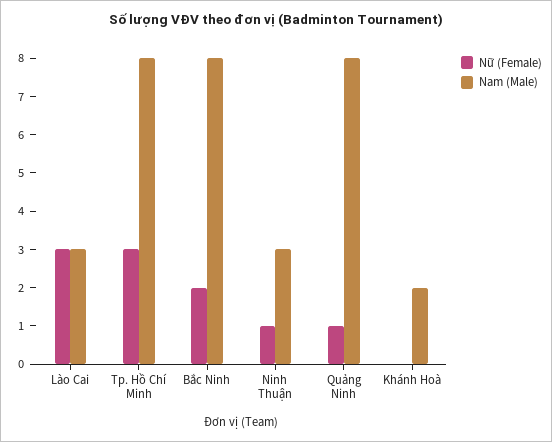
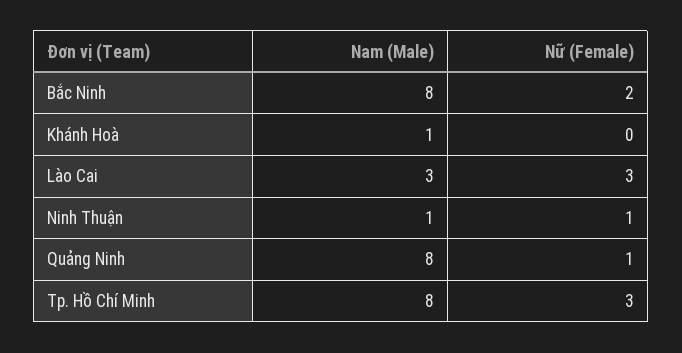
Nam (Male), Ninh Thuận: 3 -> 1
Nam (Male), Khánh Hoà: 2 -> 1

